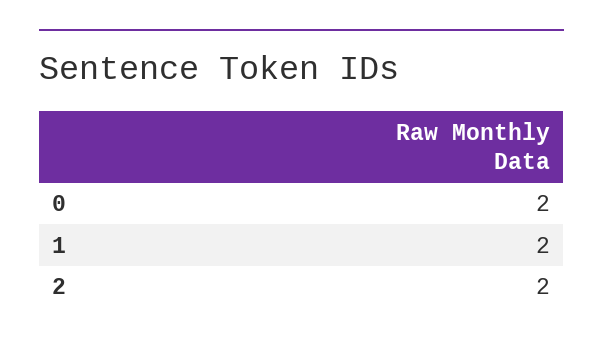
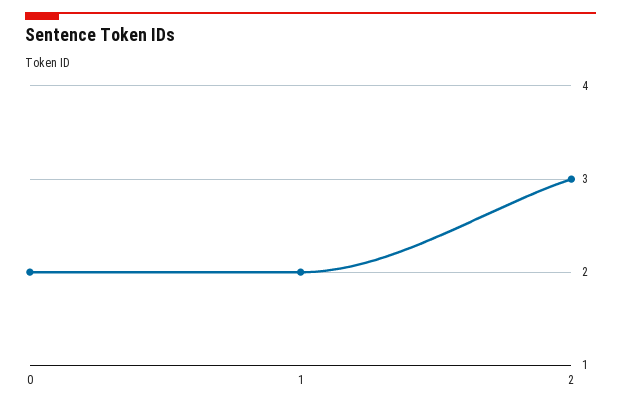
2: 2 -> 3

